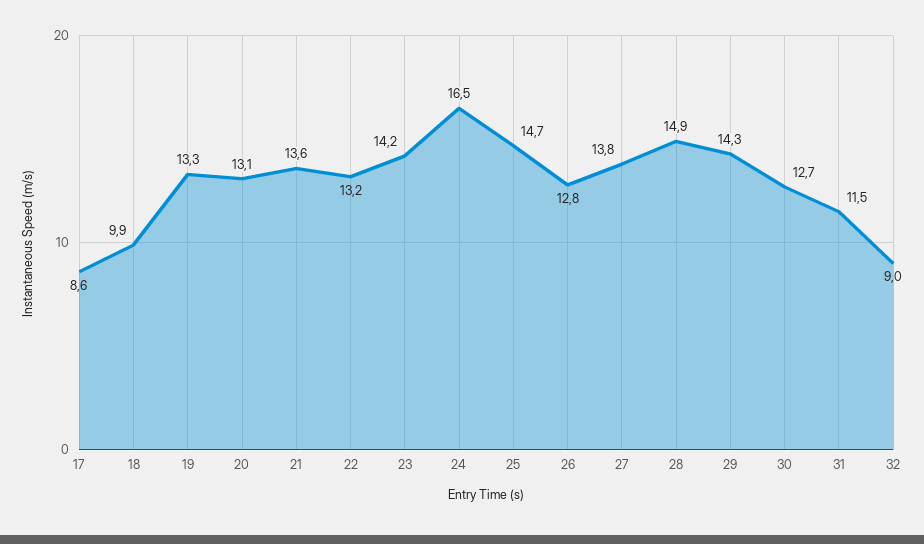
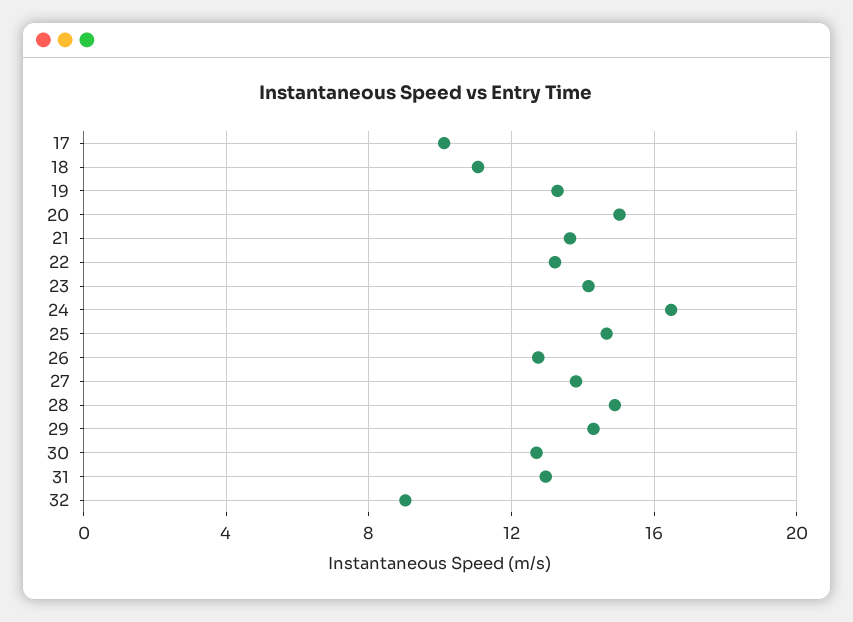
17: 8.6 -> 10
18: 9.9 -> 11
20: 13.1 -> 15
31: 11.5 -> 13

